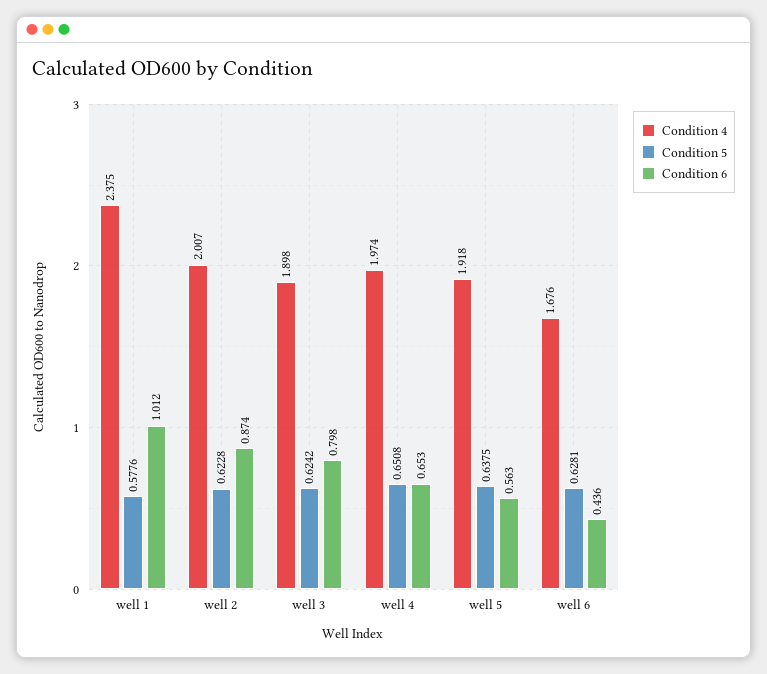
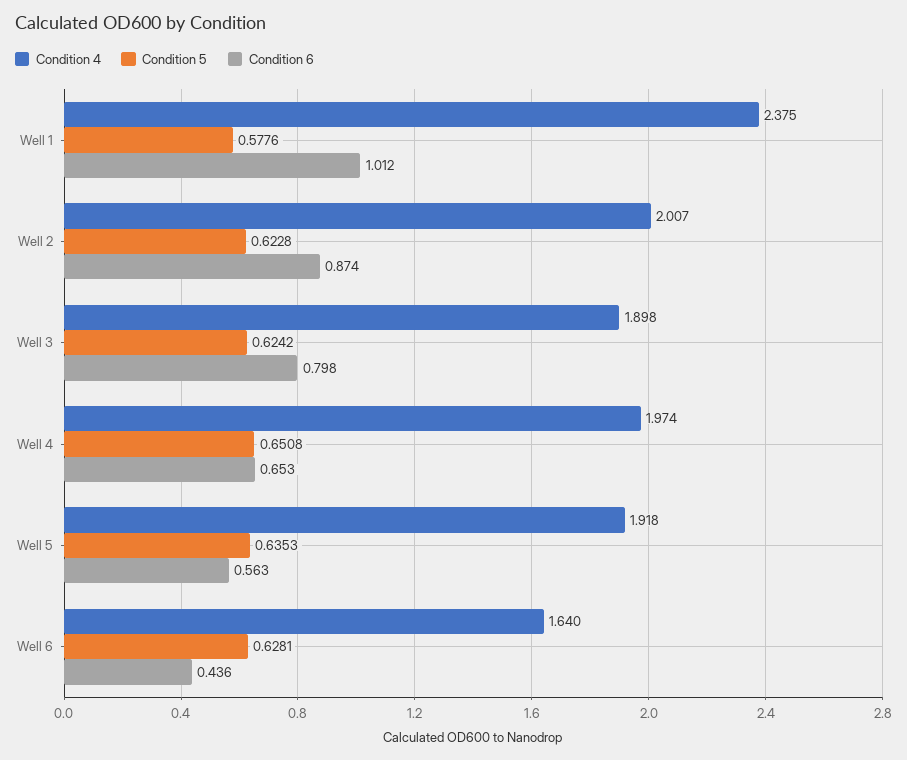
Condition 5, well 5: 0.6375 -> 0.6353
Condition 4, well 6: 1.676 -> 1.64

